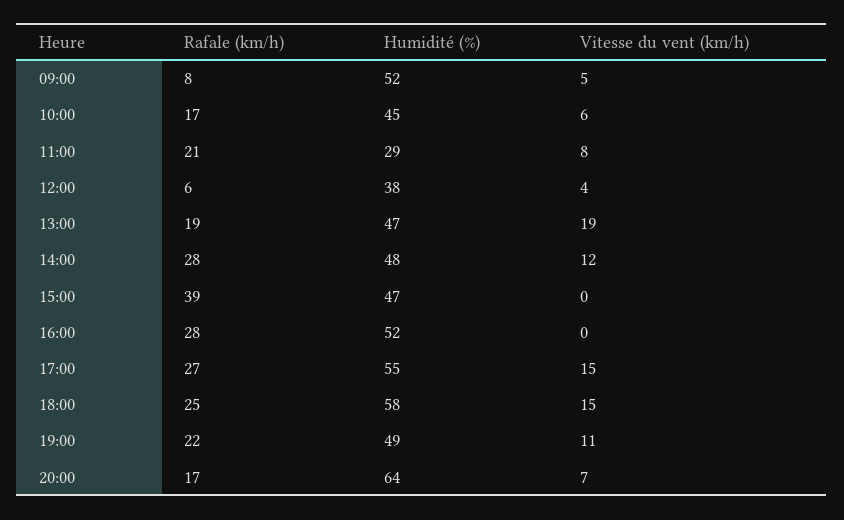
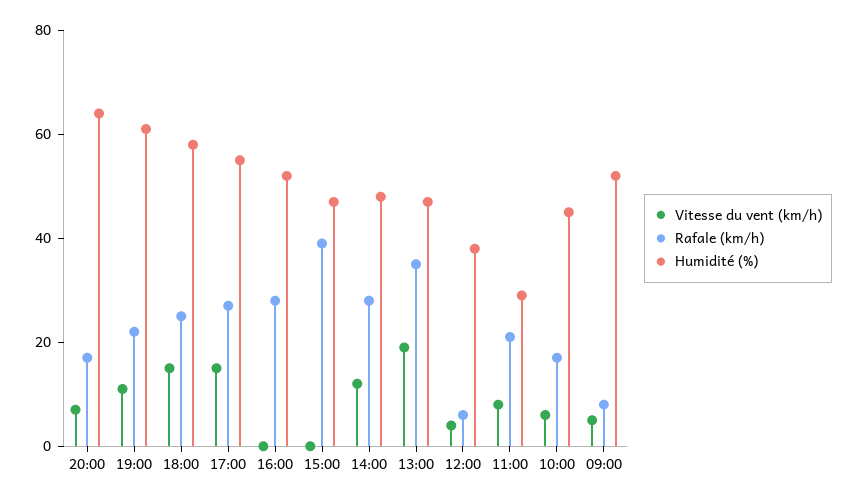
Rafale (km/h), 13:00: 19 -> 35
Humidité (%), 19:00: 49 -> 60

